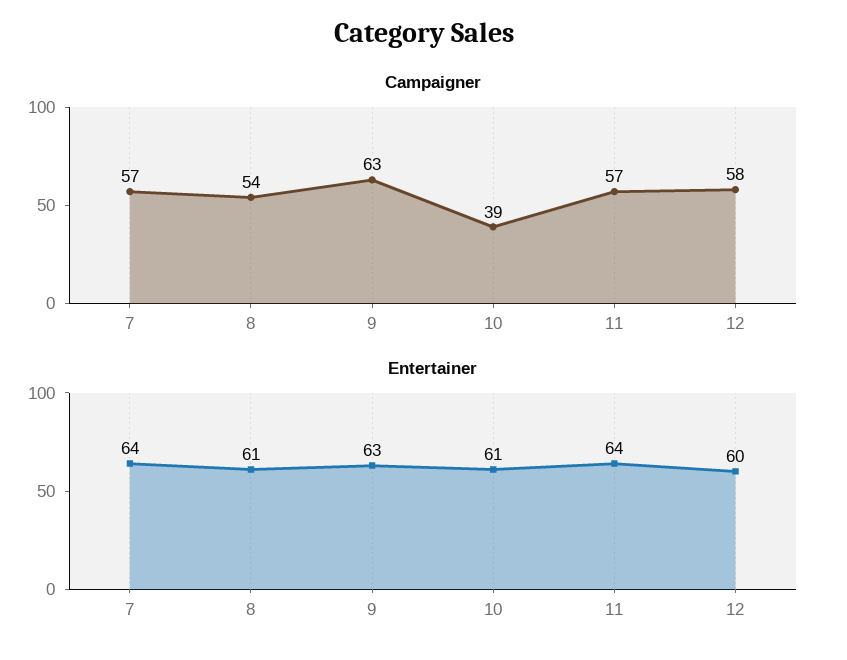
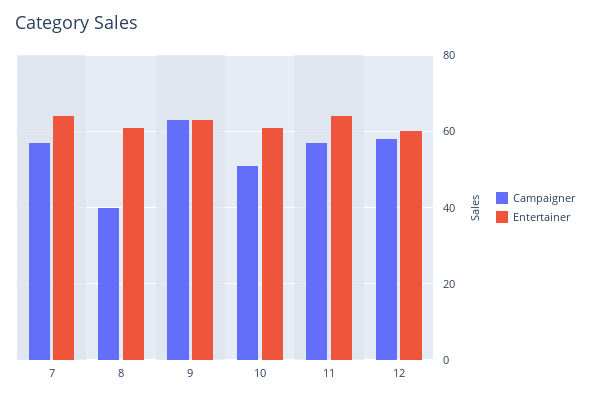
Campaigner, 8: 54 -> 40
Campaigner, 10: 39 -> 50

